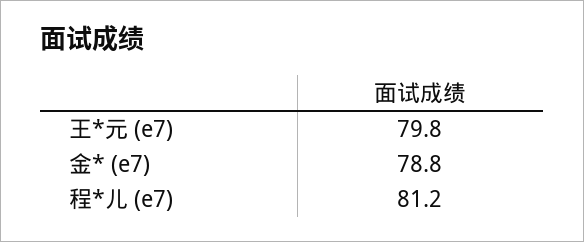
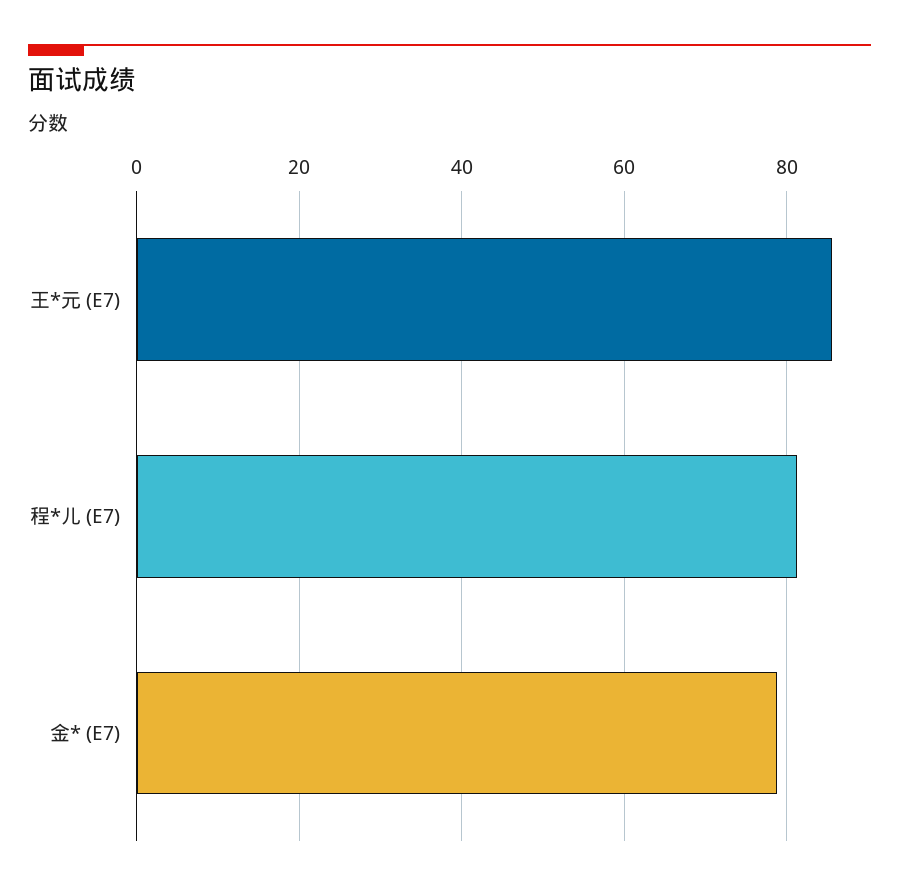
王*元 (e7): 79.8 -> 86

